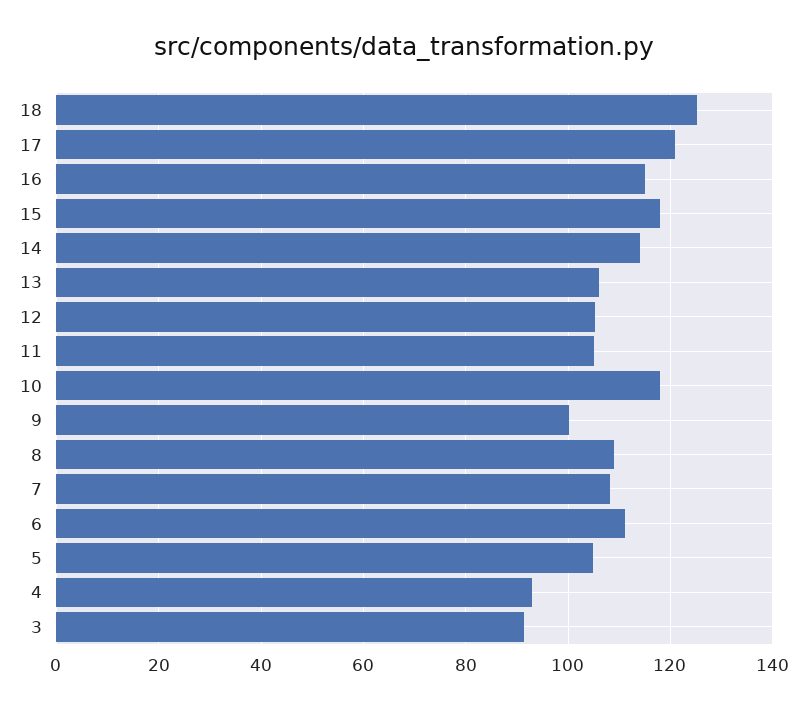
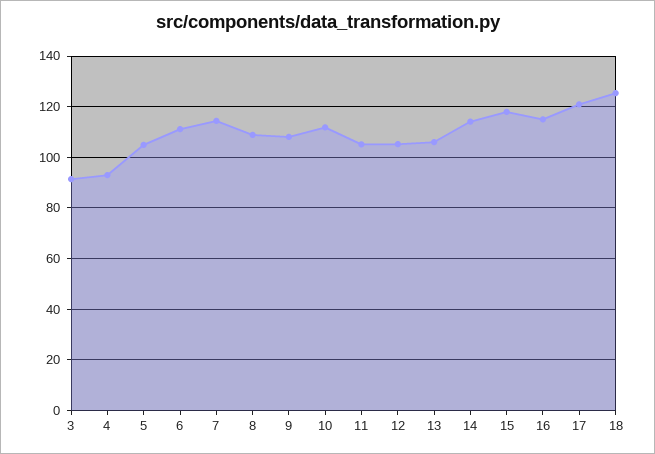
10: 118 -> 112.5
9: 100 -> 107.5
7: 108 -> 115

